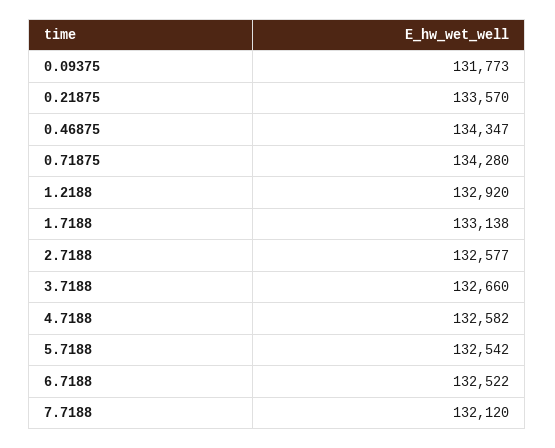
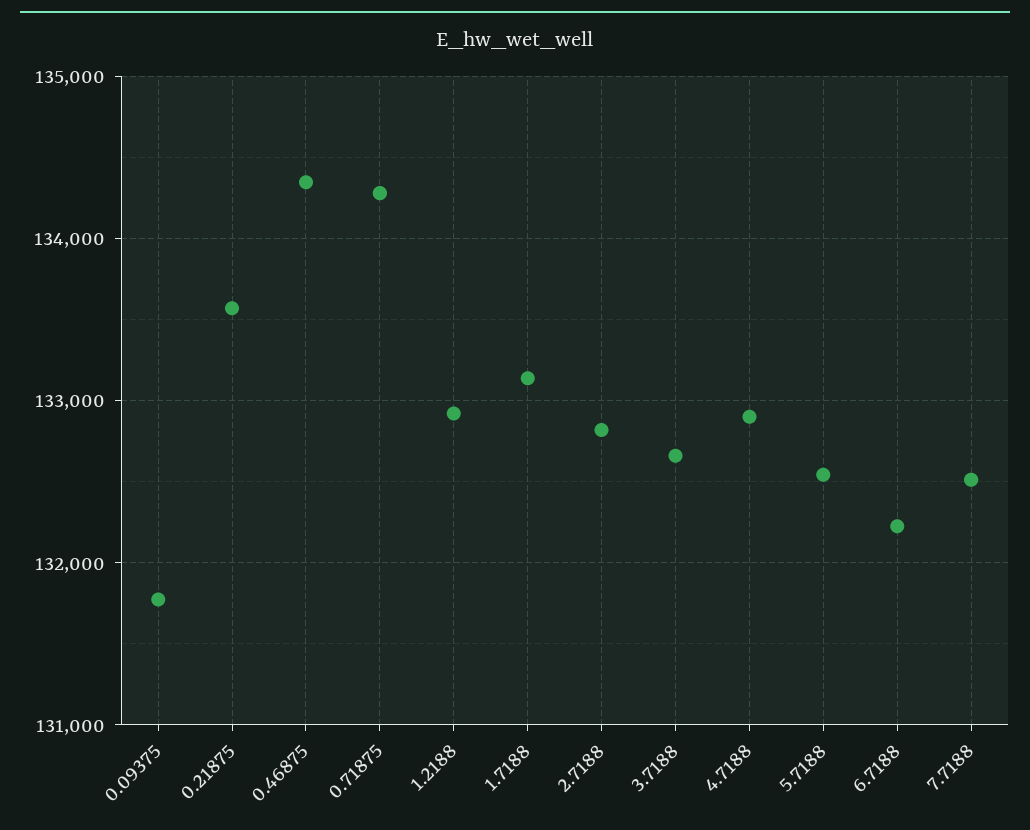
2.7188: 132577 -> 132800
4.7188: 132582 -> 132900
6.7188: 132522 -> 132200
7.7188: 132120 -> 132500

